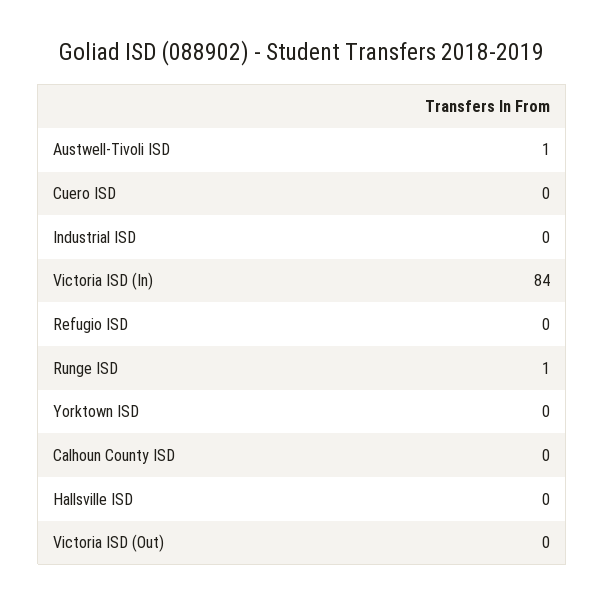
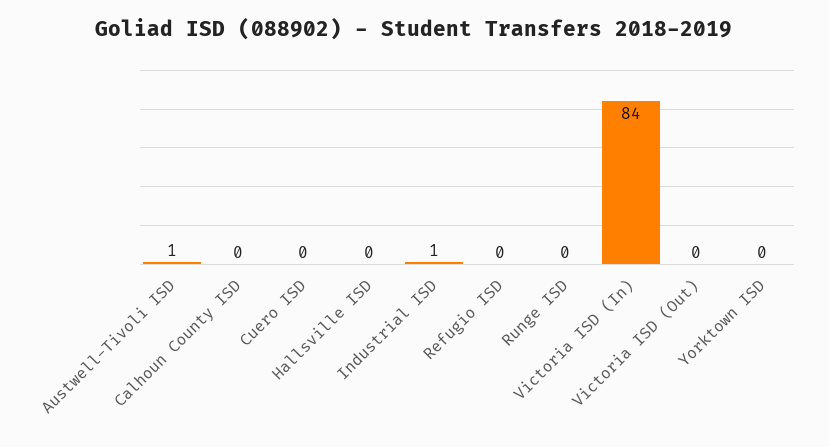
Industrial ISD: 0 -> 1
Runge ISD: 1 -> 0

